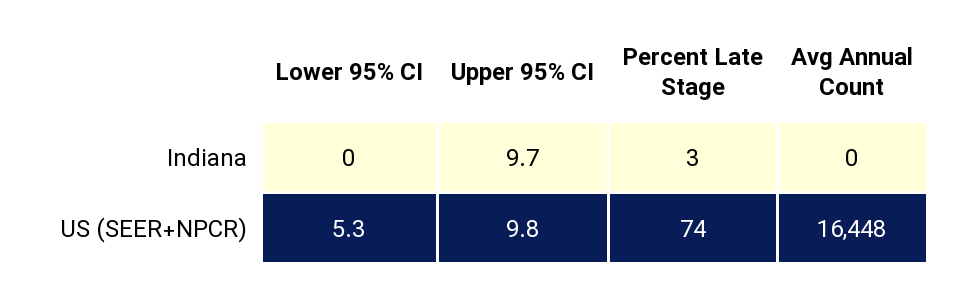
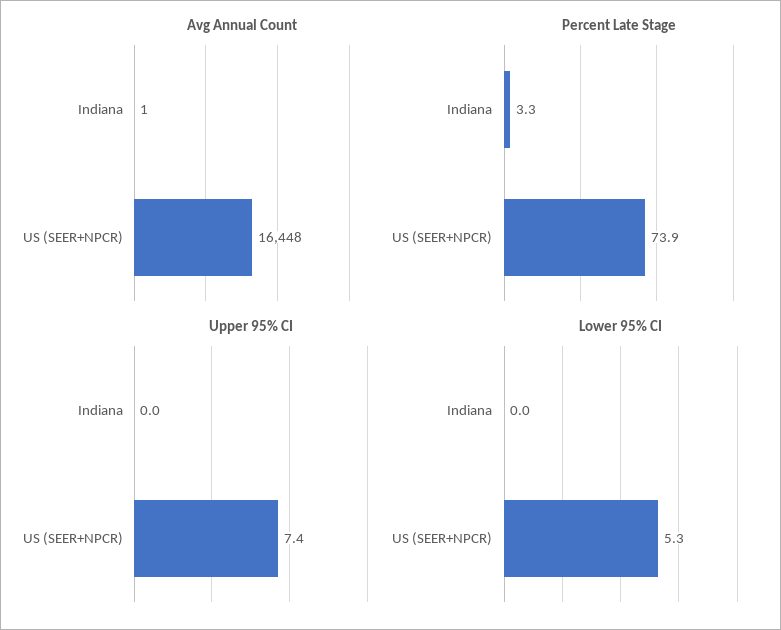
Upper 95% CI, Indiana: 9.7 -> 0
Avg Annual Count, Indiana: 0 -> 1
Upper 95% CI, US (SEER+NPCR): 9.8 -> 7.4

